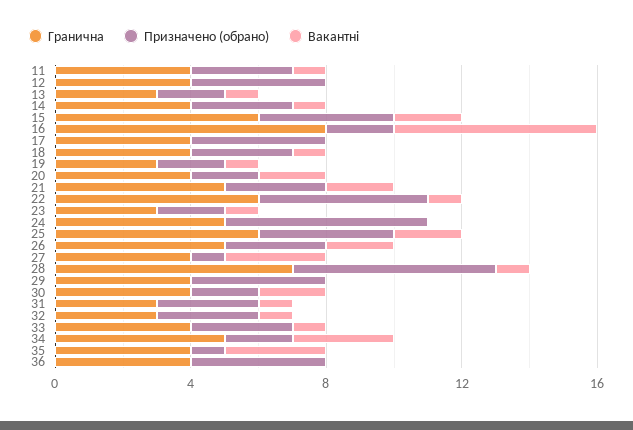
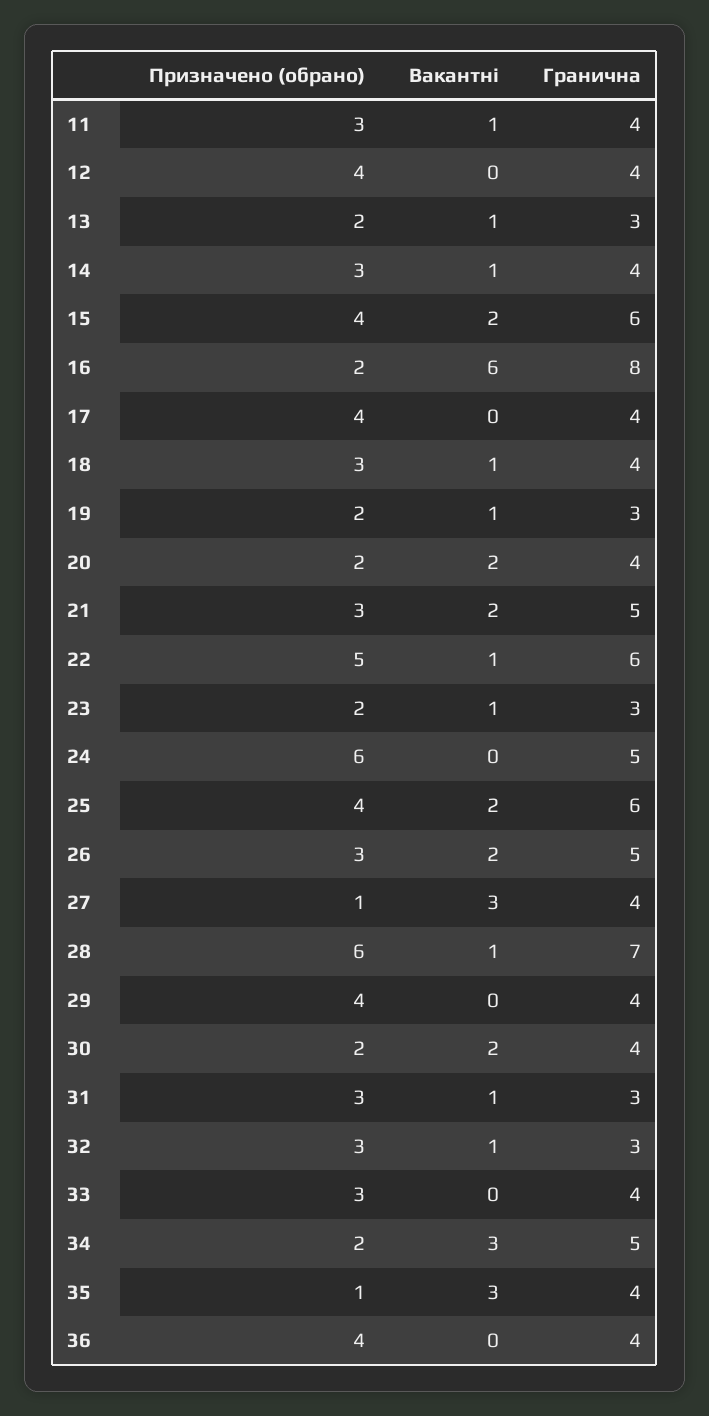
Вакантні, 33: 1 -> 0

